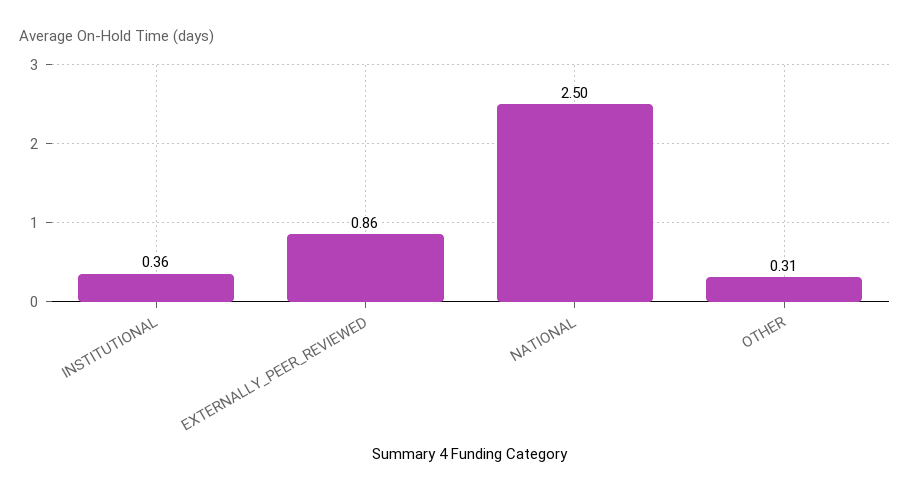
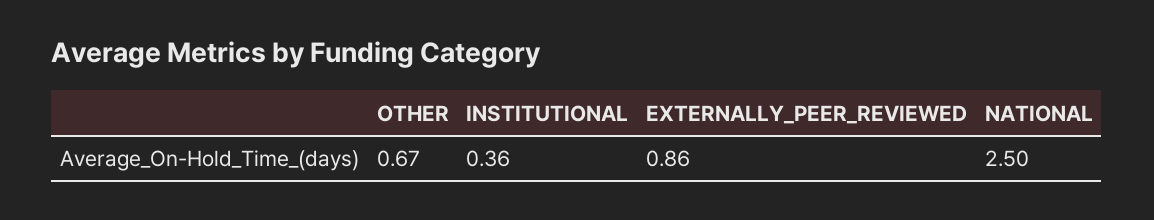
OTHER: 0.31 -> 0.67

